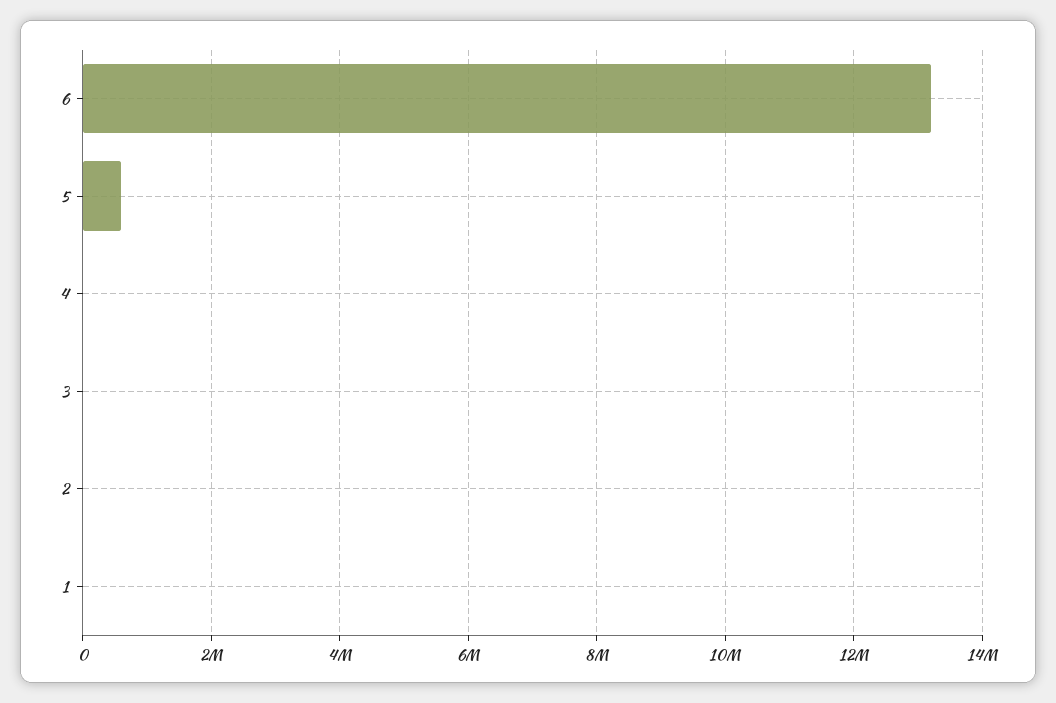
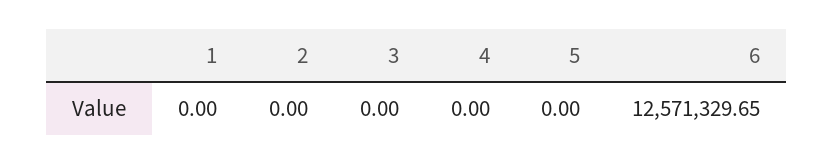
6: 13200000 -> 12571329.65
5: 600000 -> 0

